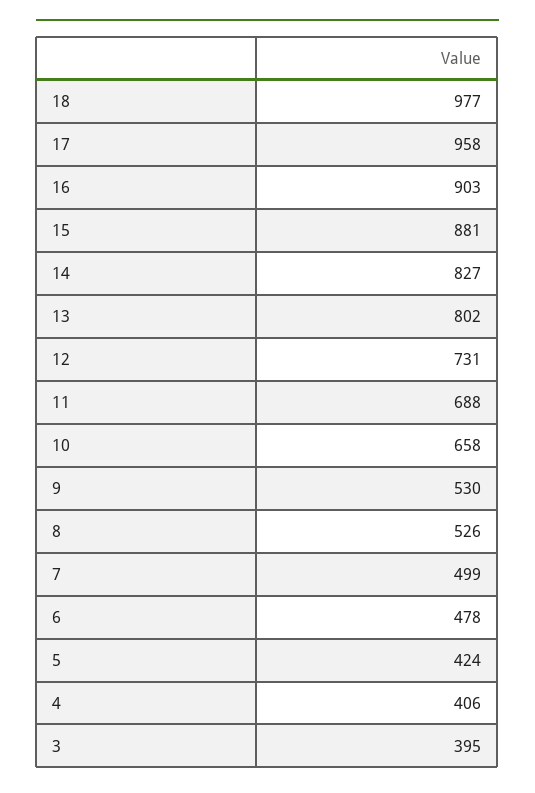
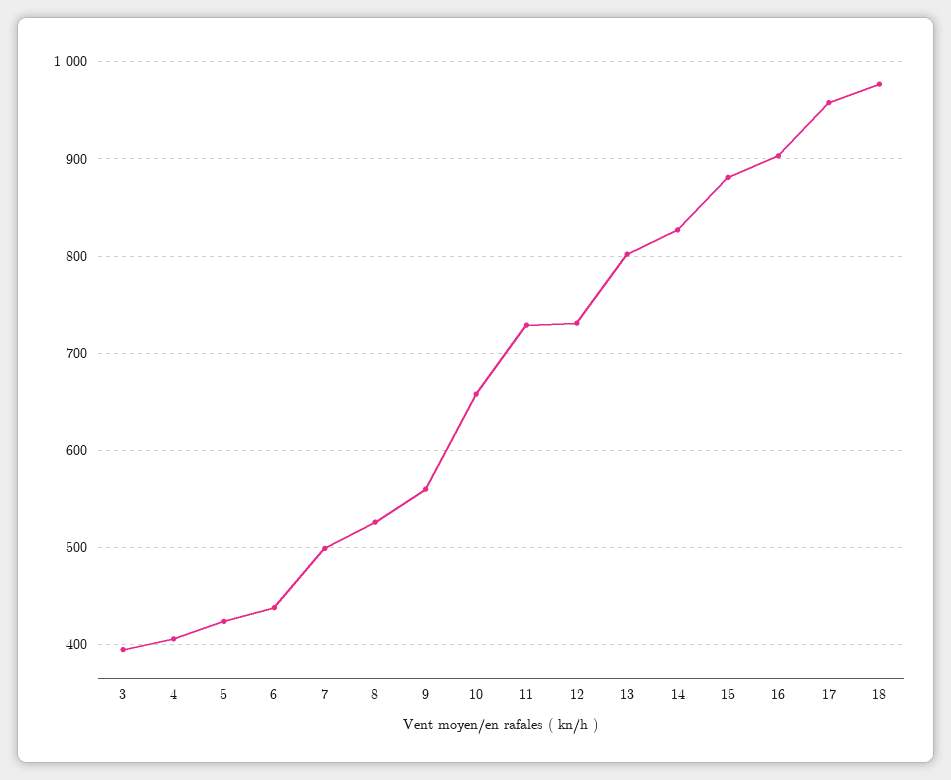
11: 688 -> 730
9: 530 -> 560
6: 478 -> 440

